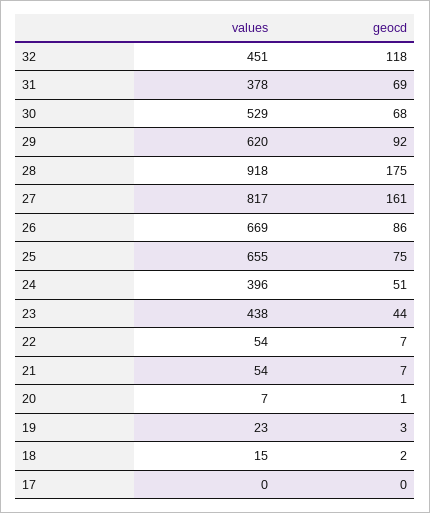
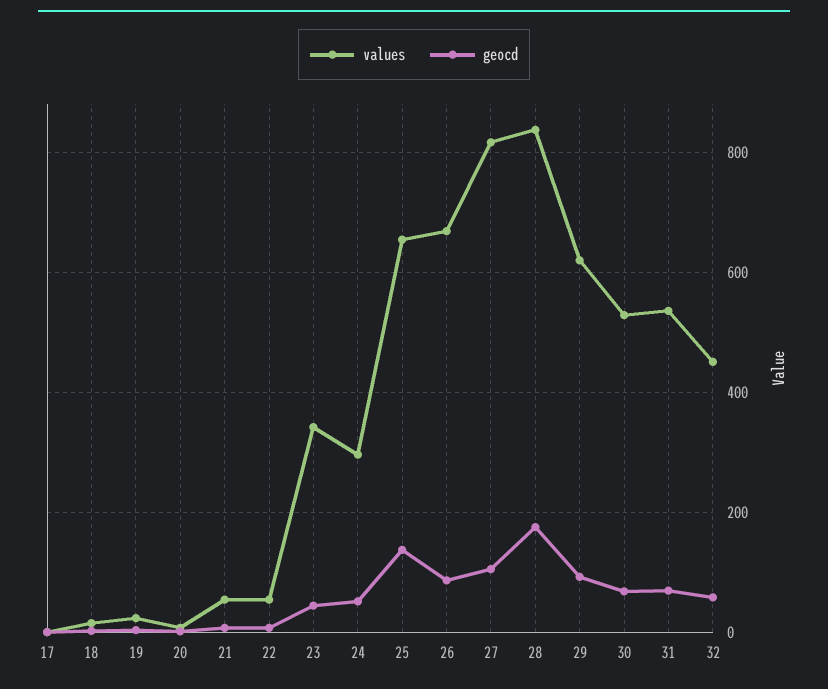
geocd, 32: 118 -> 60
values, 31: 378 -> 540
values, 28: 918 -> 840
geocd, 27: 161 -> 100
geocd, 25: 75 -> 140
values, 24: 396 -> 300
values, 23: 438 -> 340

